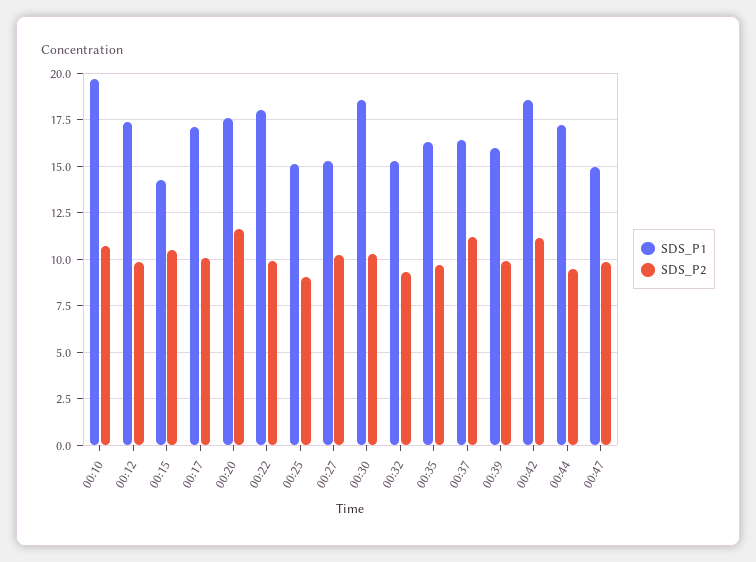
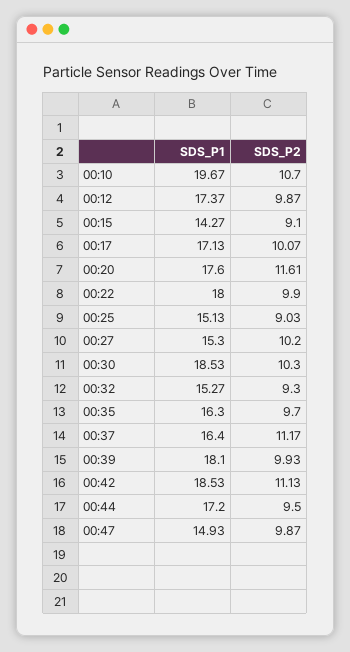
SDS_P2, 00:15: 10.5 -> 9.1
SDS_P1, 00:39: 16 -> 18.1

